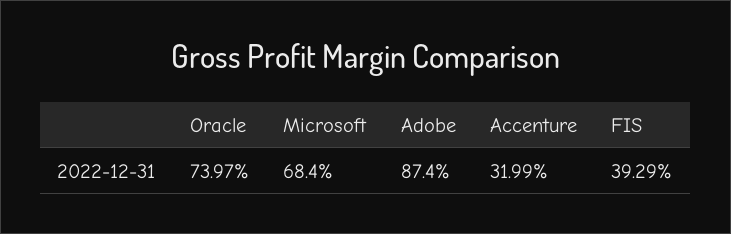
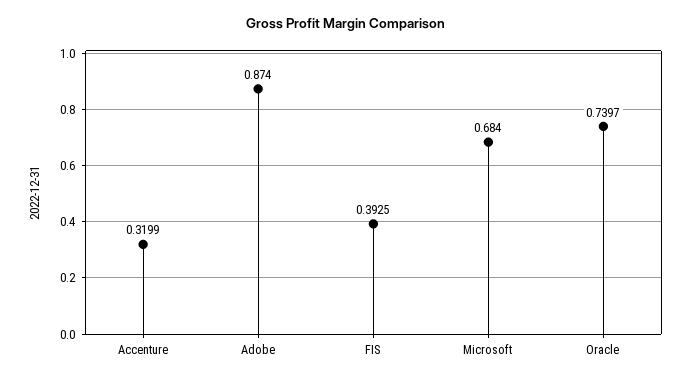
FIS: 0.3929 -> 0.3925

